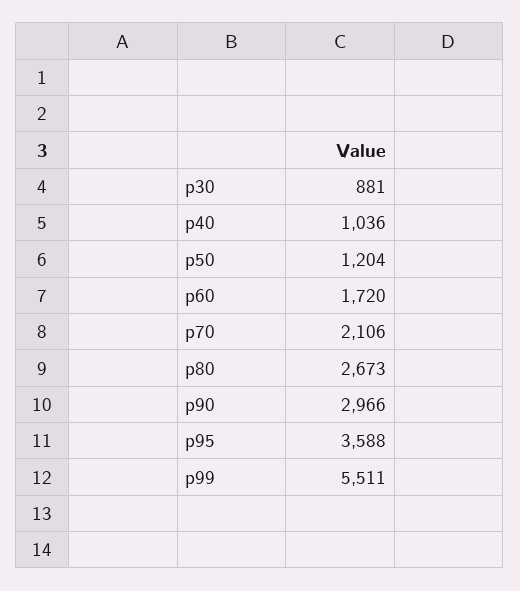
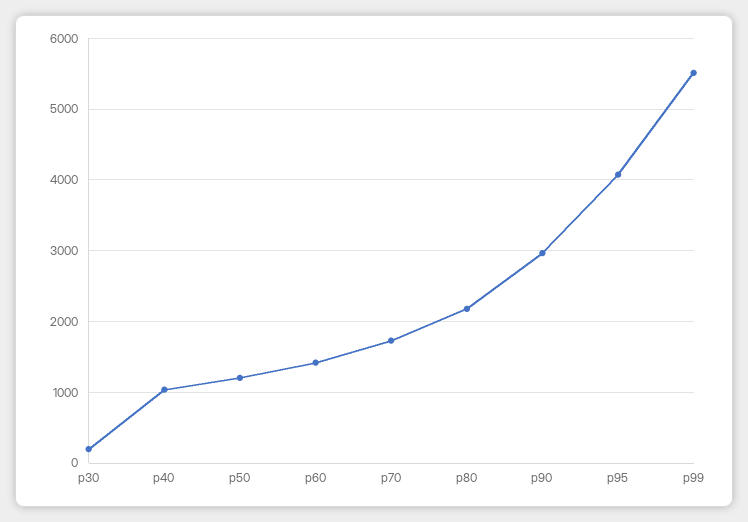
p30: 881 -> 200
p60: 1720 -> 1400
p70: 2106 -> 1700
p80: 2673 -> 2200
p95: 3588 -> 4100

